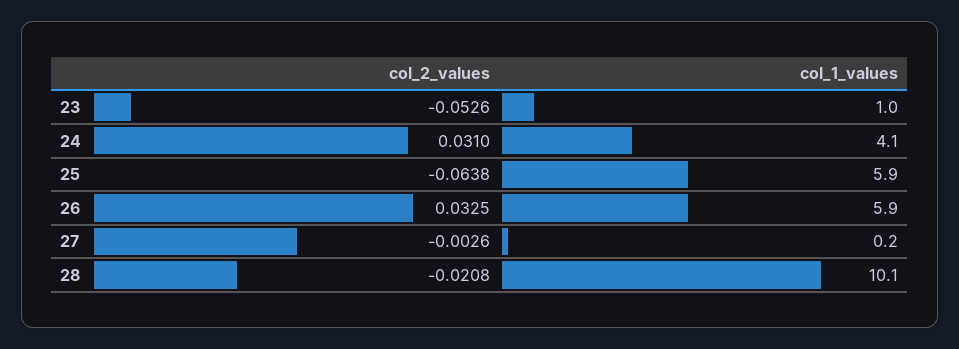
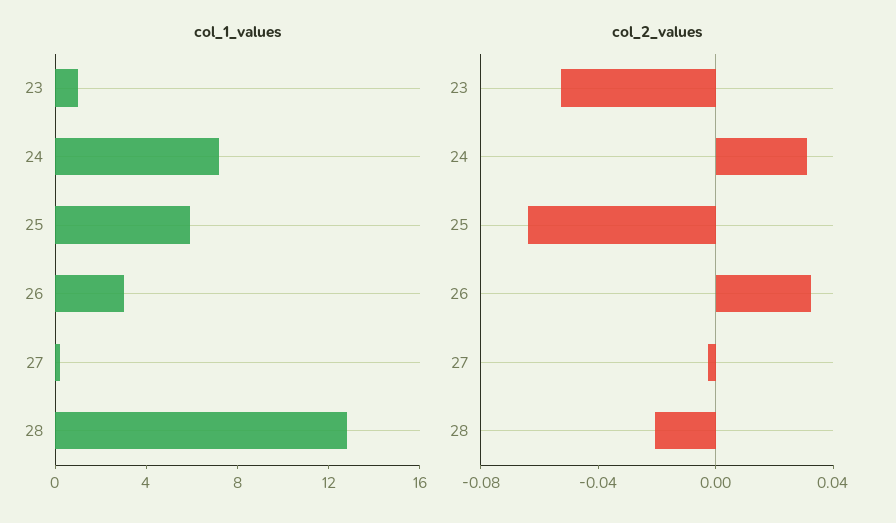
col_1_values, 24: 4.1 -> 7
col_1_values, 26: 5.9 -> 3
col_1_values, 28: 10.1 -> 13

